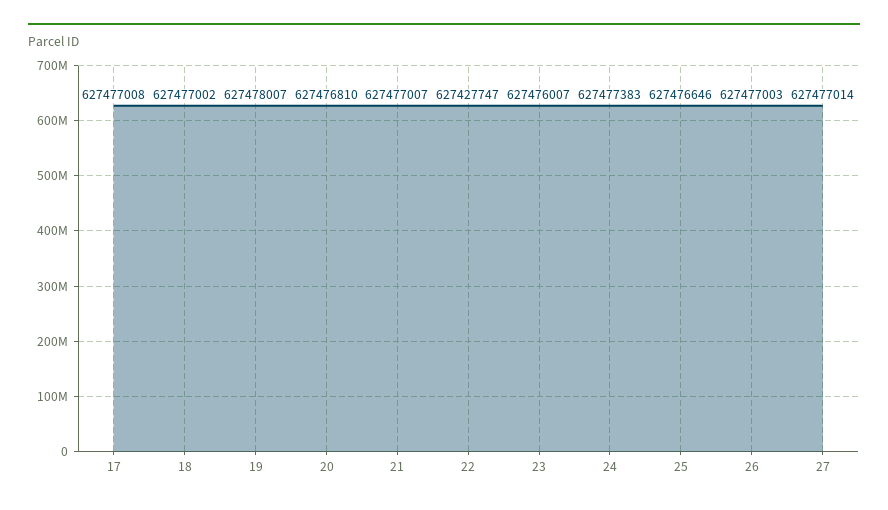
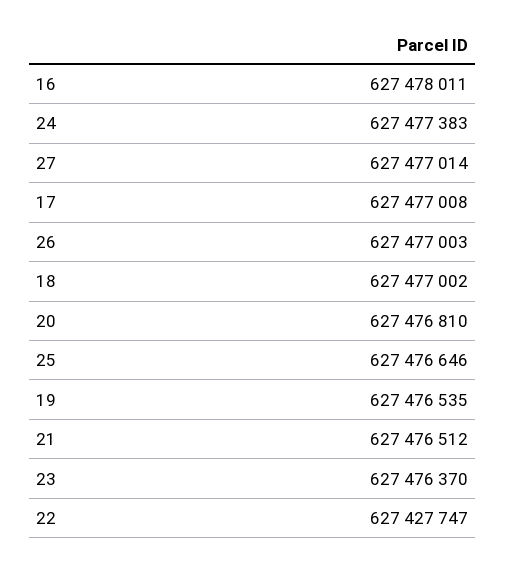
19: 627478007 -> 627476535
21: 627477007 -> 627476512
23: 627476007 -> 627476370
16: none -> 627478011

